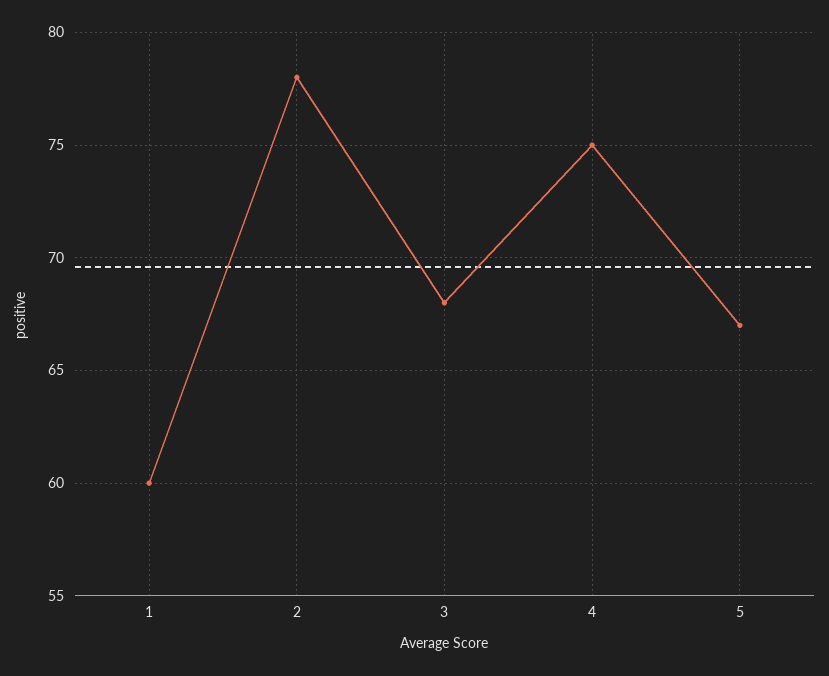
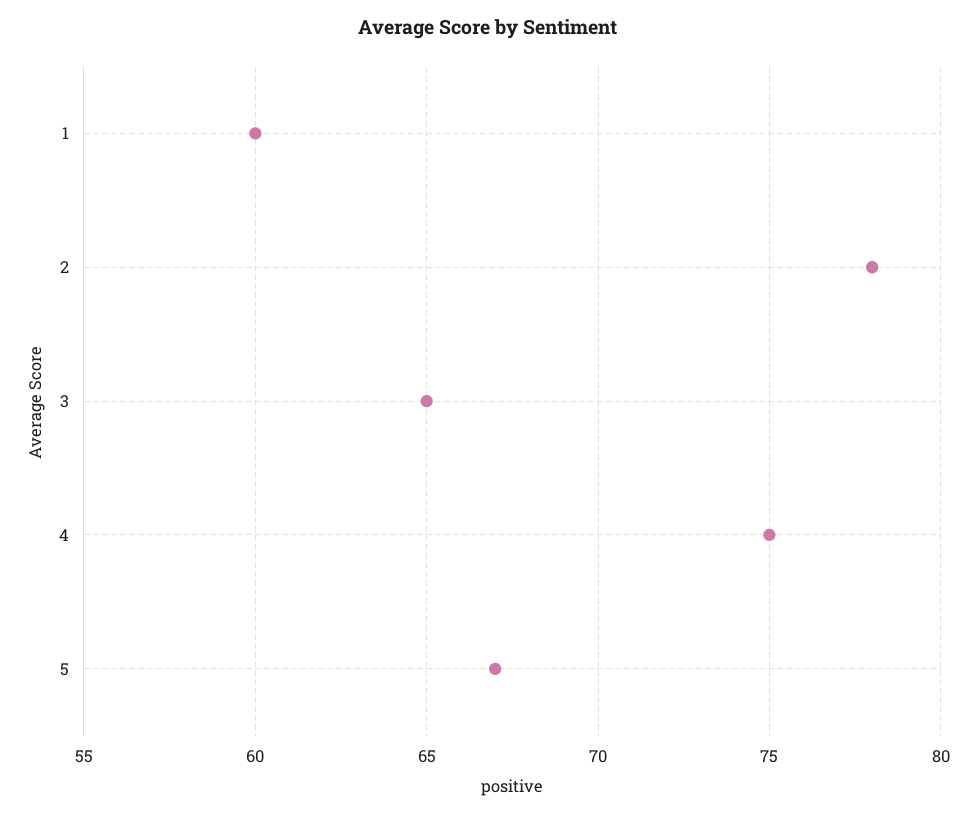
3: 68 -> 65

